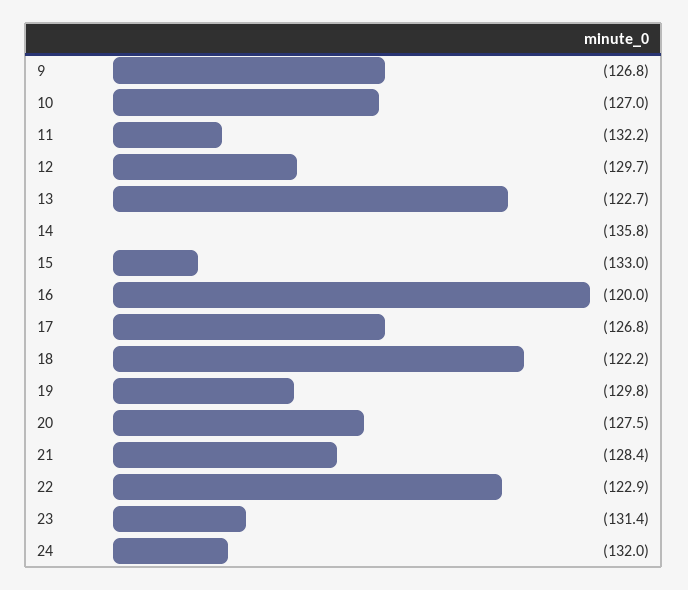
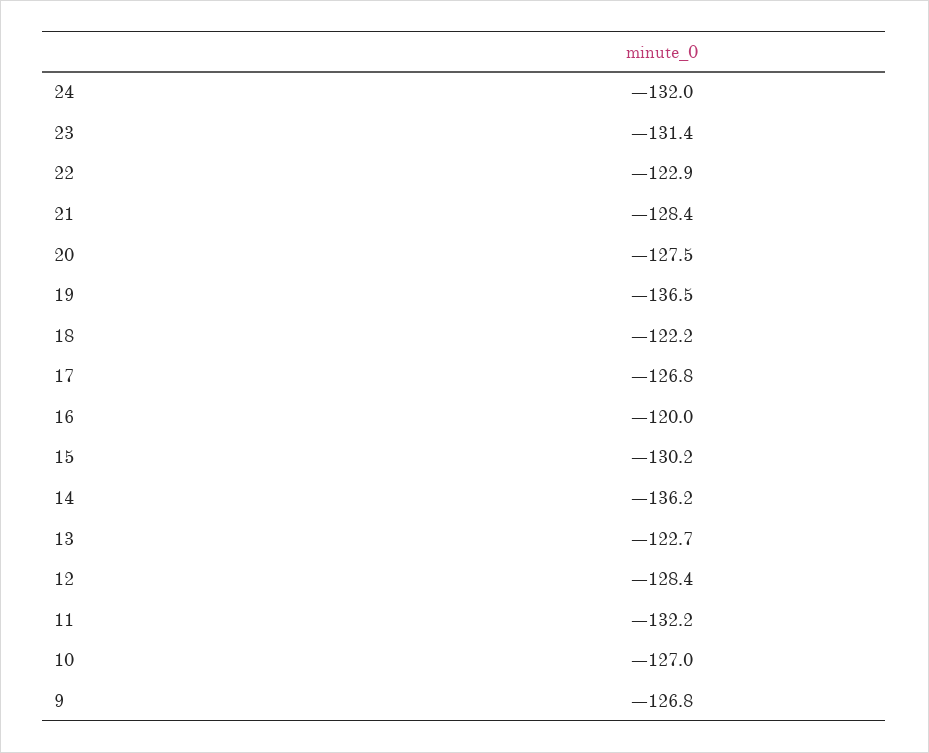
12: -129.7 -> -128.4
14: -135.8 -> -136.2
15: -133 -> -130.2
19: -129.8 -> -136.5

